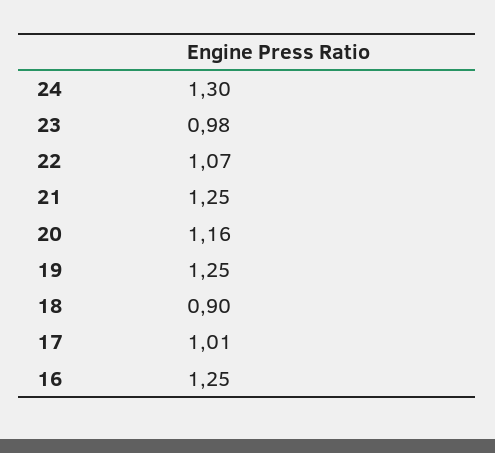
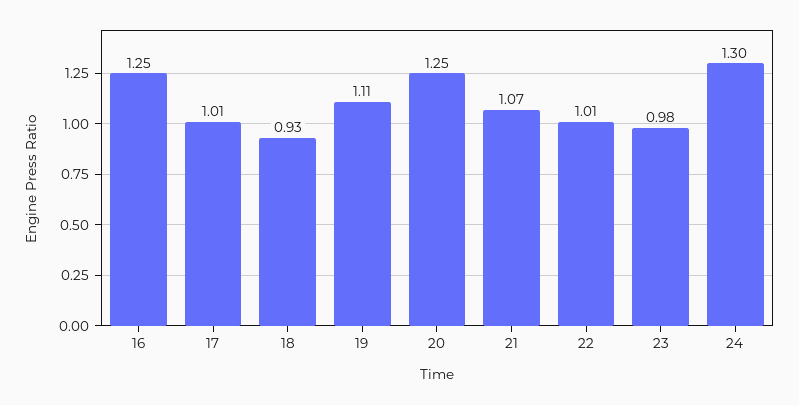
22: 1.07 -> 1.01
21: 1.25 -> 1.07
20: 1.16 -> 1.25
19: 1.25 -> 1.11
18: 0.9 -> 0.93

